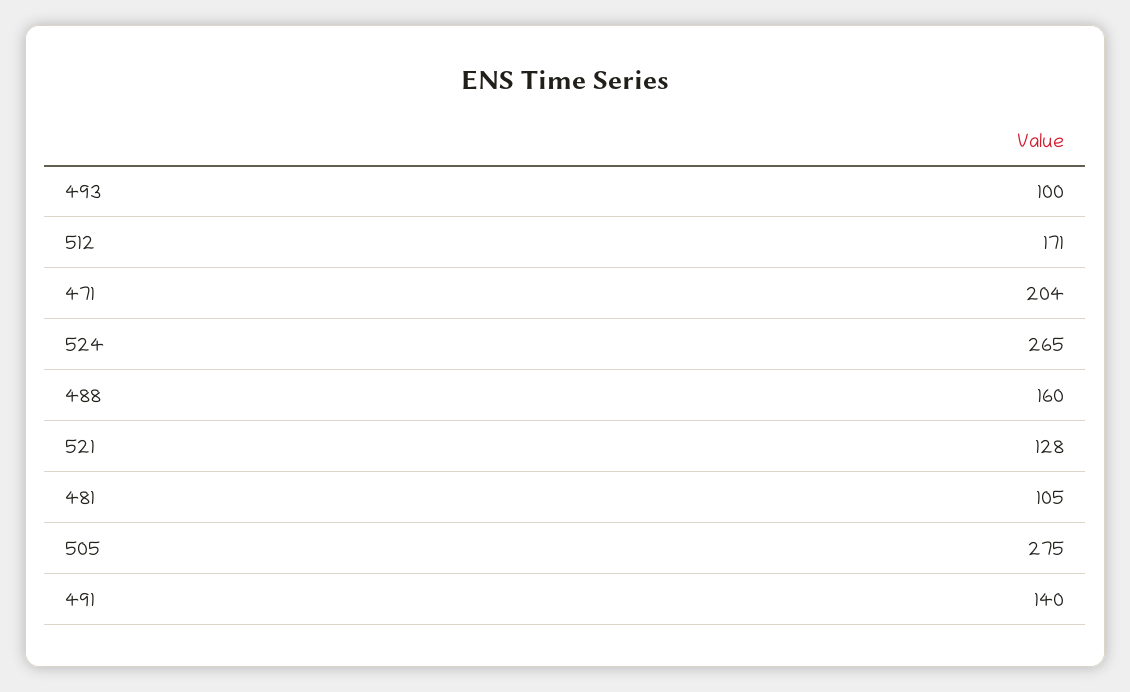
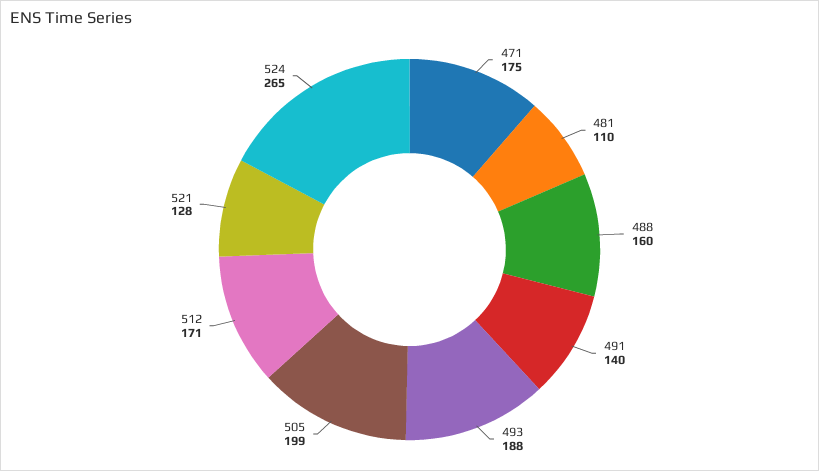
493: 100 -> 188
471: 204 -> 175
481: 105 -> 110
505: 275 -> 199

